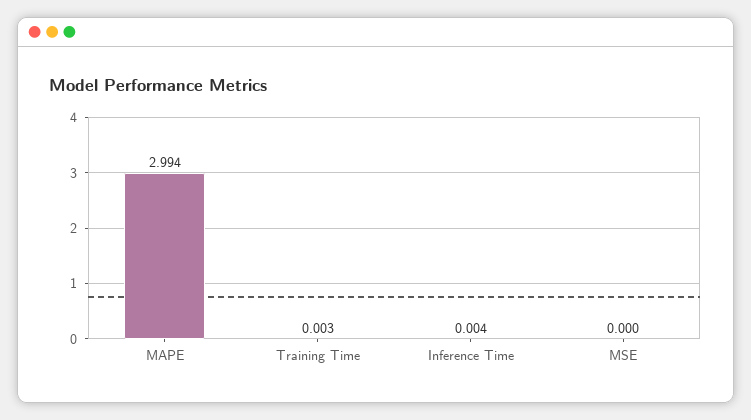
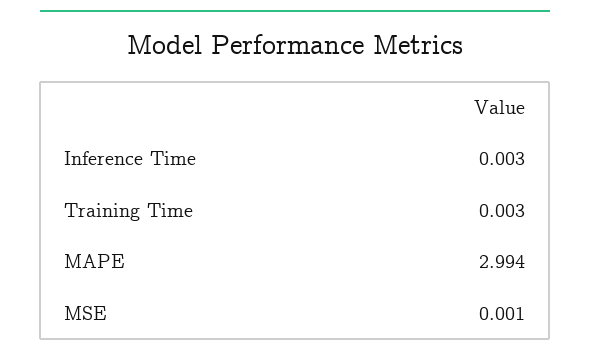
Inference Time: 0.004 -> 0.003
MSE: 0 -> 0.001

